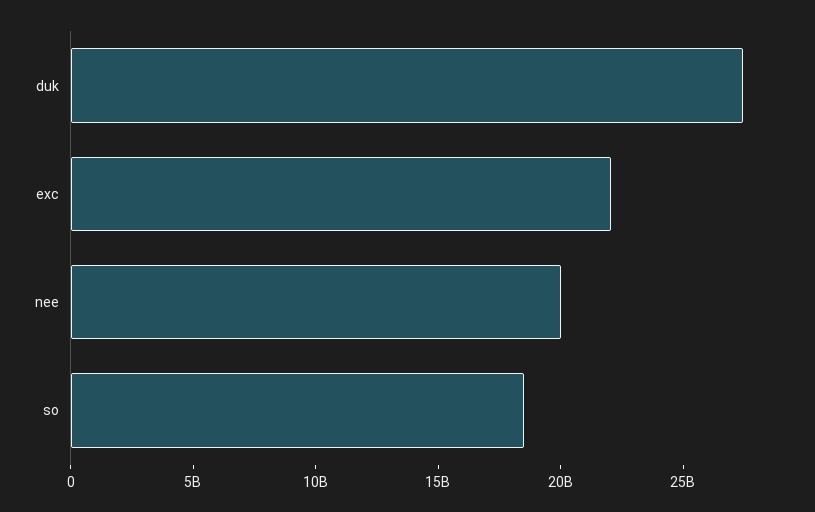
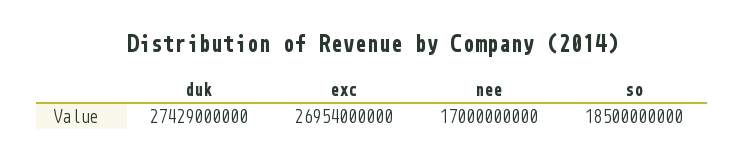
exc: 22000000000 -> 26954000000
nee: 20000000000 -> 17000000000

